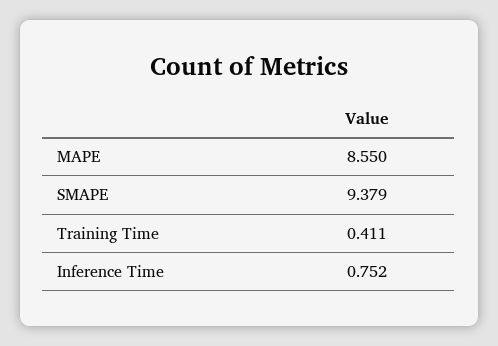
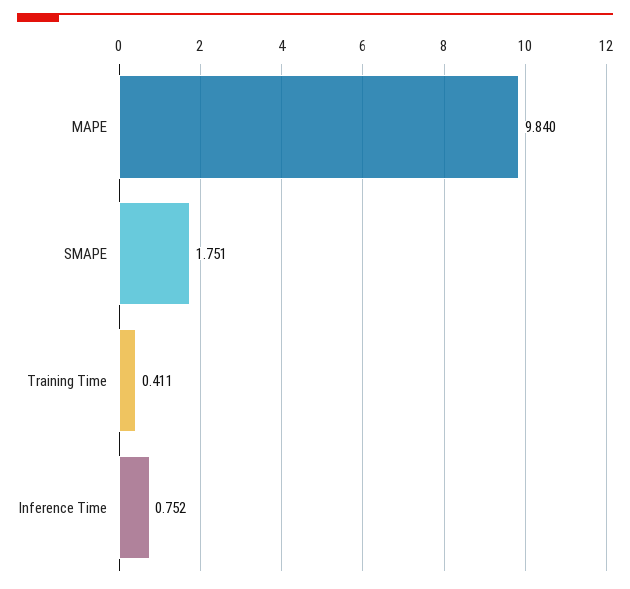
MAPE: 8.55 -> 9.84
SMAPE: 9.379 -> 1.751

